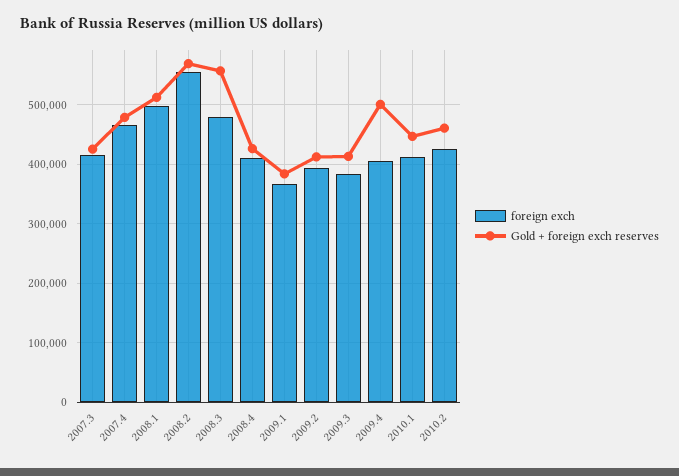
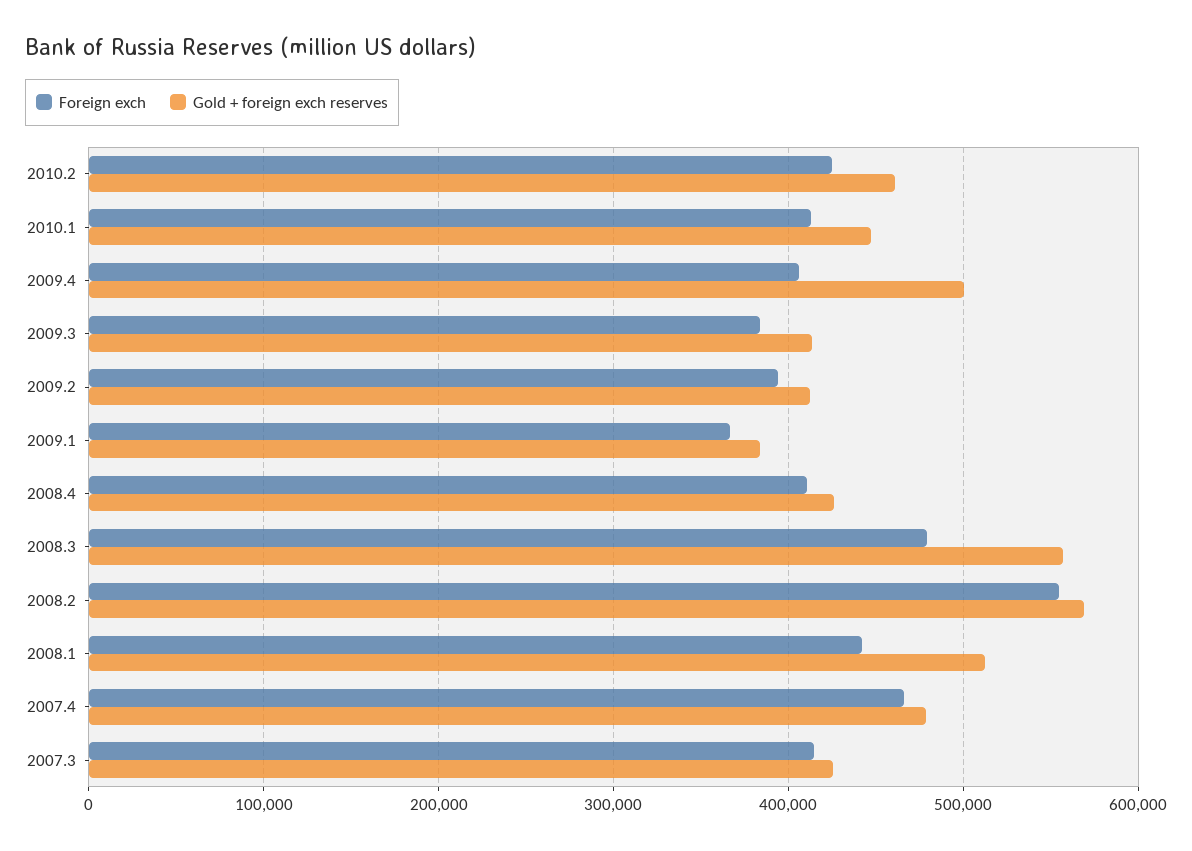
foreign exch, 2008.1: 500000 -> 440000

